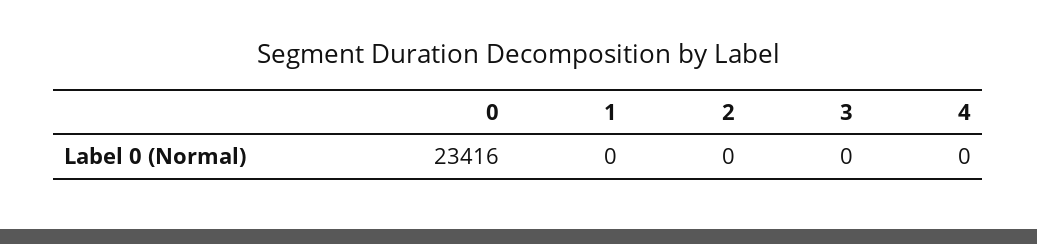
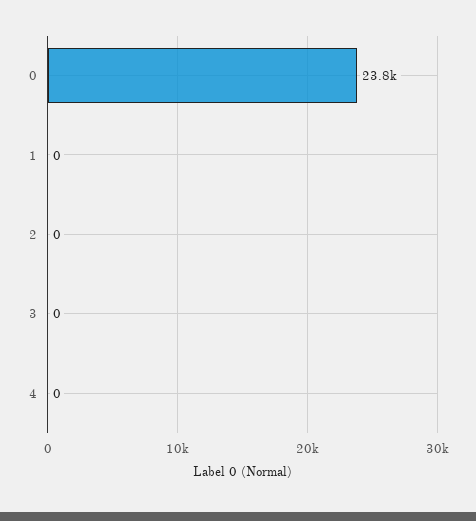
0: 23416 -> 23800

